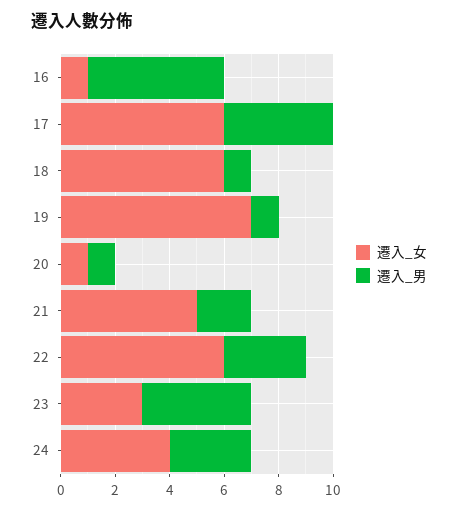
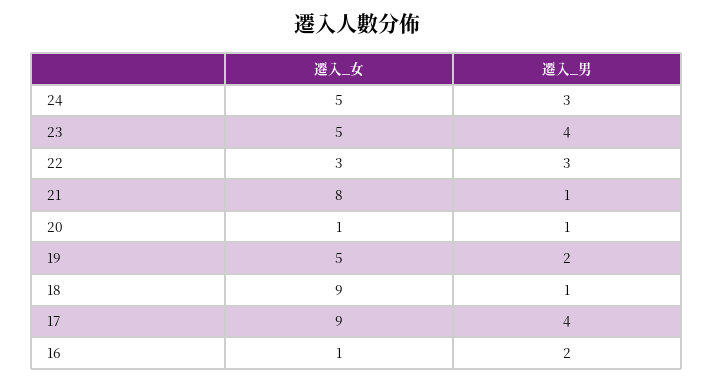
遷入_男, 16: 5 -> 2
遷入_女, 17: 6 -> 9
遷入_女, 18: 6 -> 9
遷入_女, 19: 7 -> 5
遷入_男, 19: 1 -> 2
遷入_女, 21: 5 -> 8
遷入_男, 21: 2 -> 1
遷入_女, 22: 6 -> 3
遷入_女, 23: 3 -> 5
遷入_女, 24: 4 -> 5

